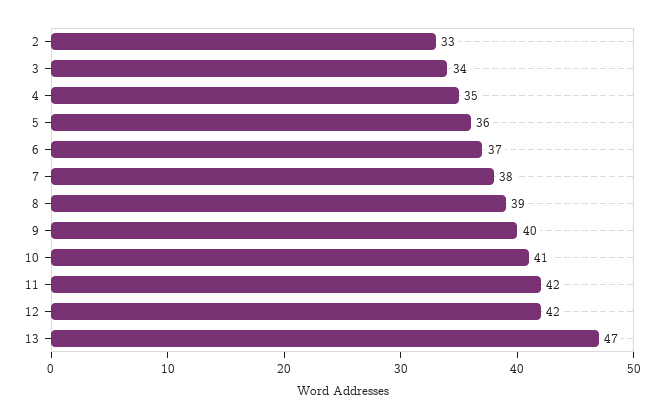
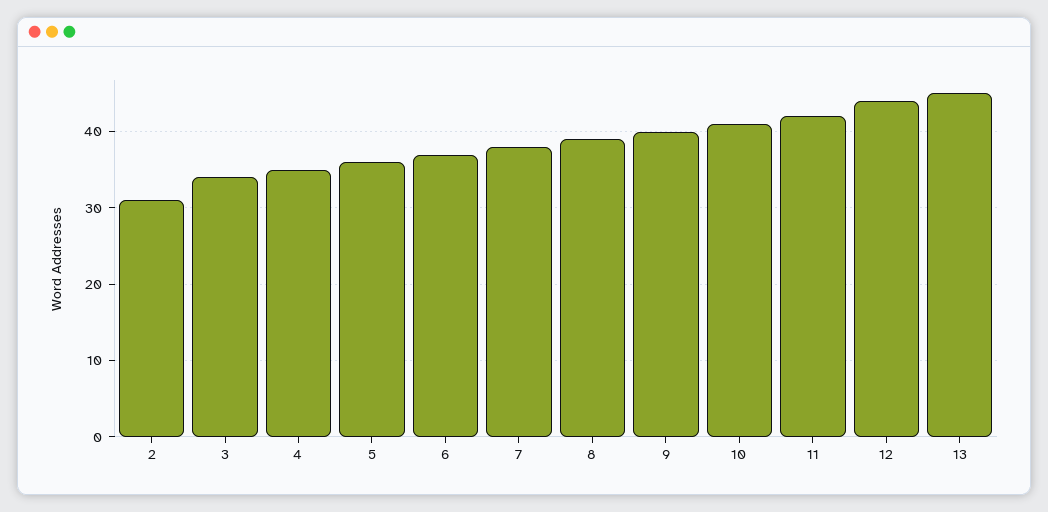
2: 33 -> 31
12: 42 -> 44
13: 47 -> 45

